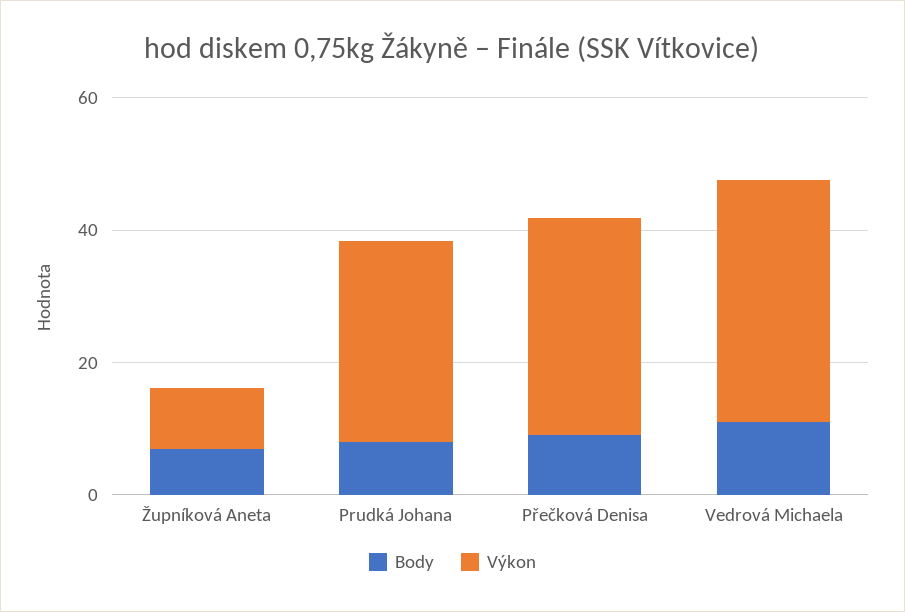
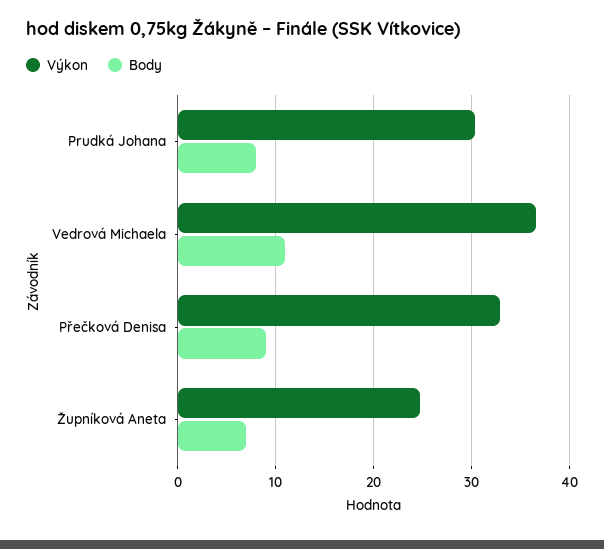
Výkon, Župníková Aneta: 10 -> 25

